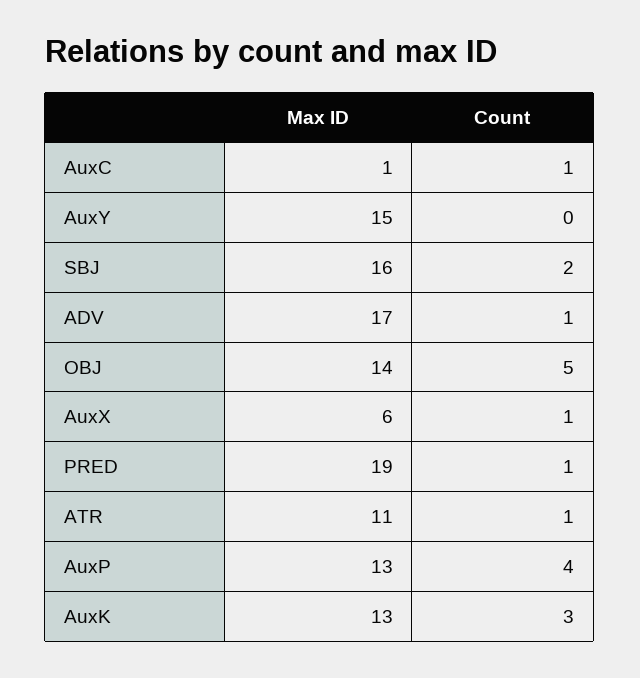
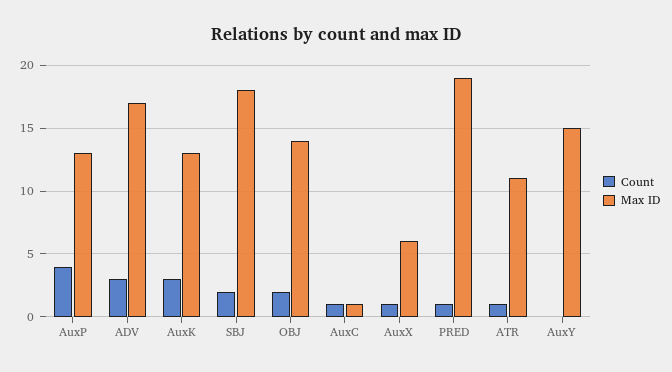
Max ID, SBJ: 16 -> 18
Count, ADV: 1 -> 3
Count, OBJ: 5 -> 2

